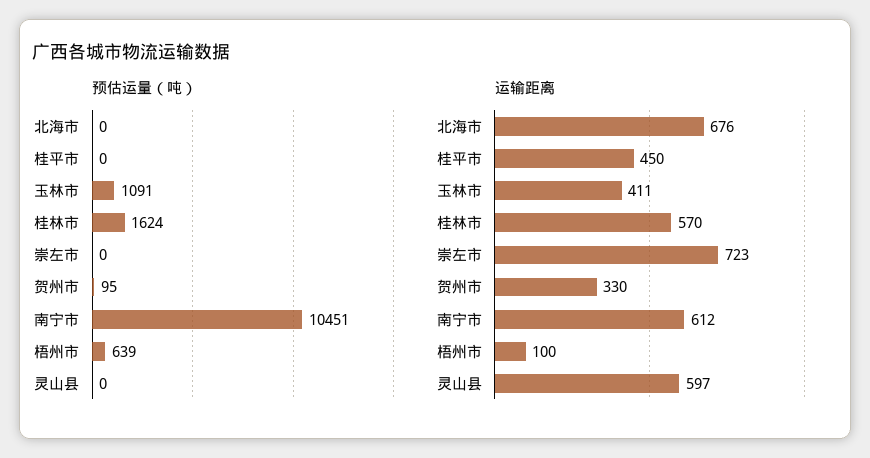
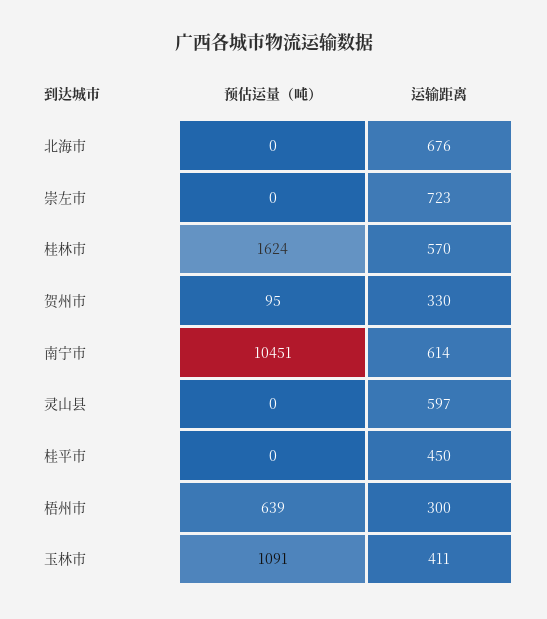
运输距离, 南宁市: 612 -> 614
运输距离, 梧州市: 100 -> 300

